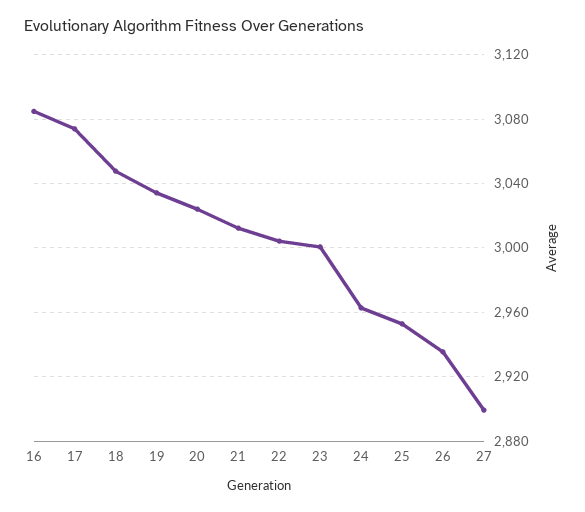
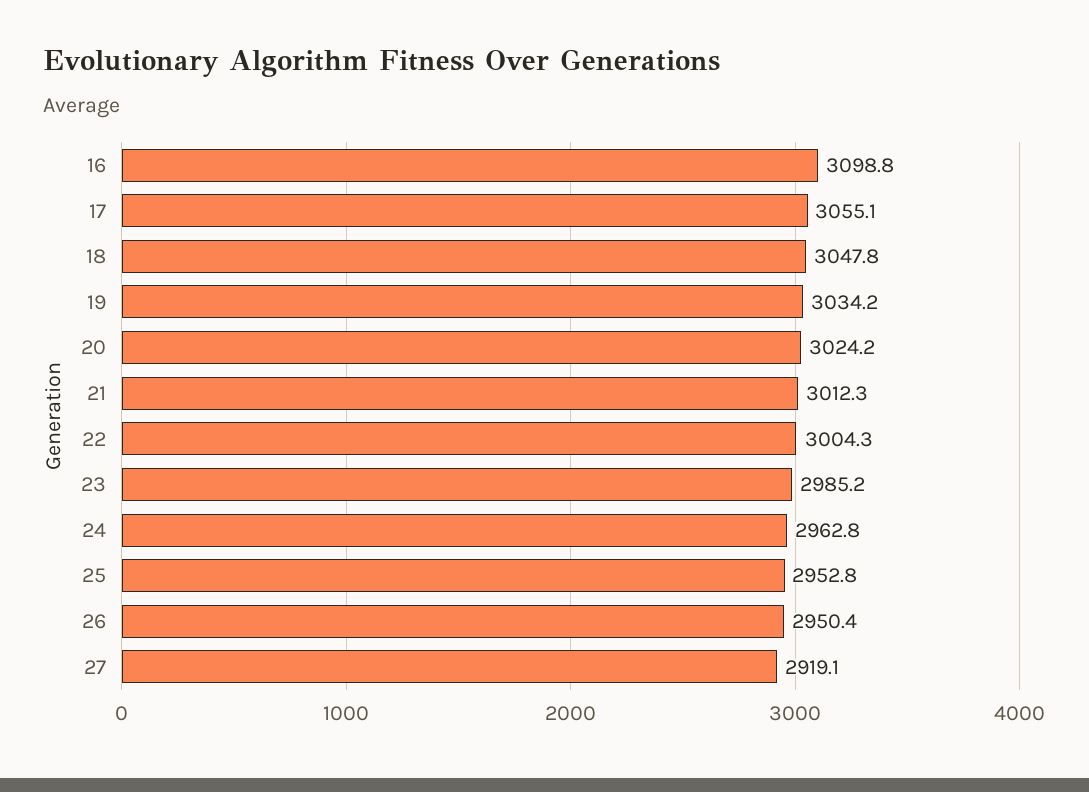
16: 3085 -> 3098.8
17: 3075 -> 3055.1
23: 3000 -> 2985.2
26: 2935 -> 2950.4
27: 2900 -> 2919.1

